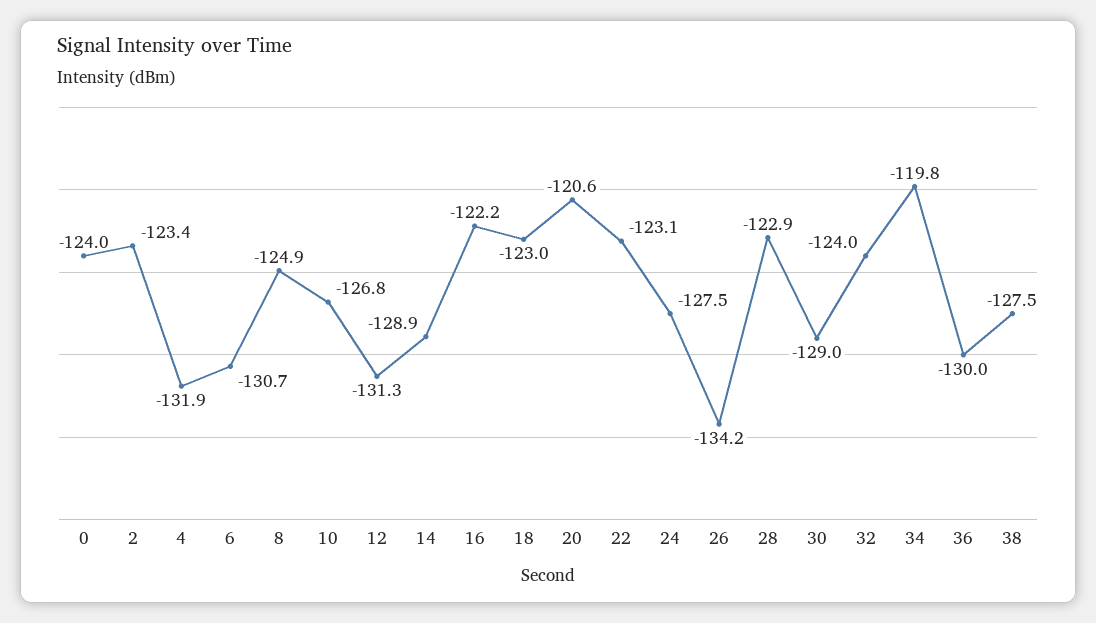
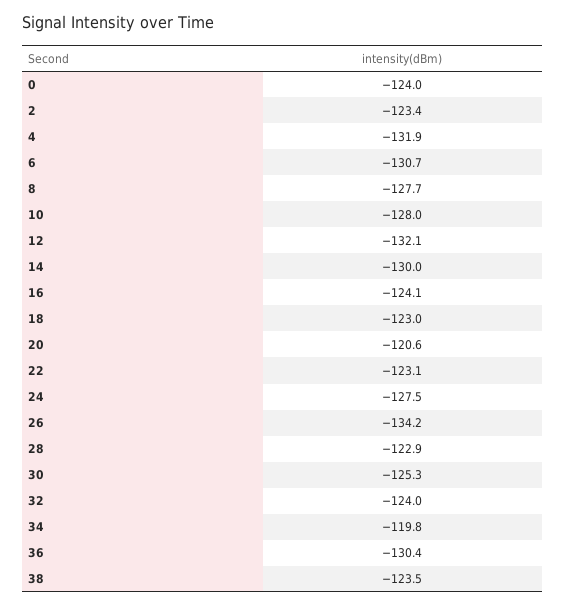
8: -124.9 -> -127.7
10: -126.8 -> -128
12: -131.3 -> -132.1
14: -128.9 -> -130
16: -122.2 -> -124.1
30: -129 -> -125.3
36: -130 -> -130.4
38: -127.5 -> -123.5

